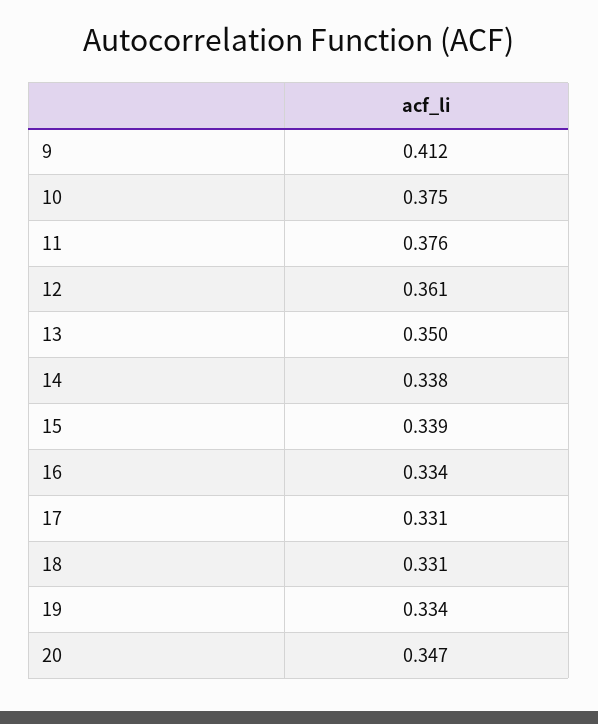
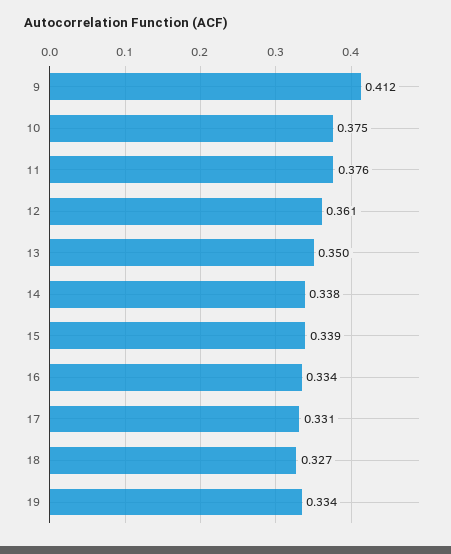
18: 0.331 -> 0.327
20: 0.347 -> none

